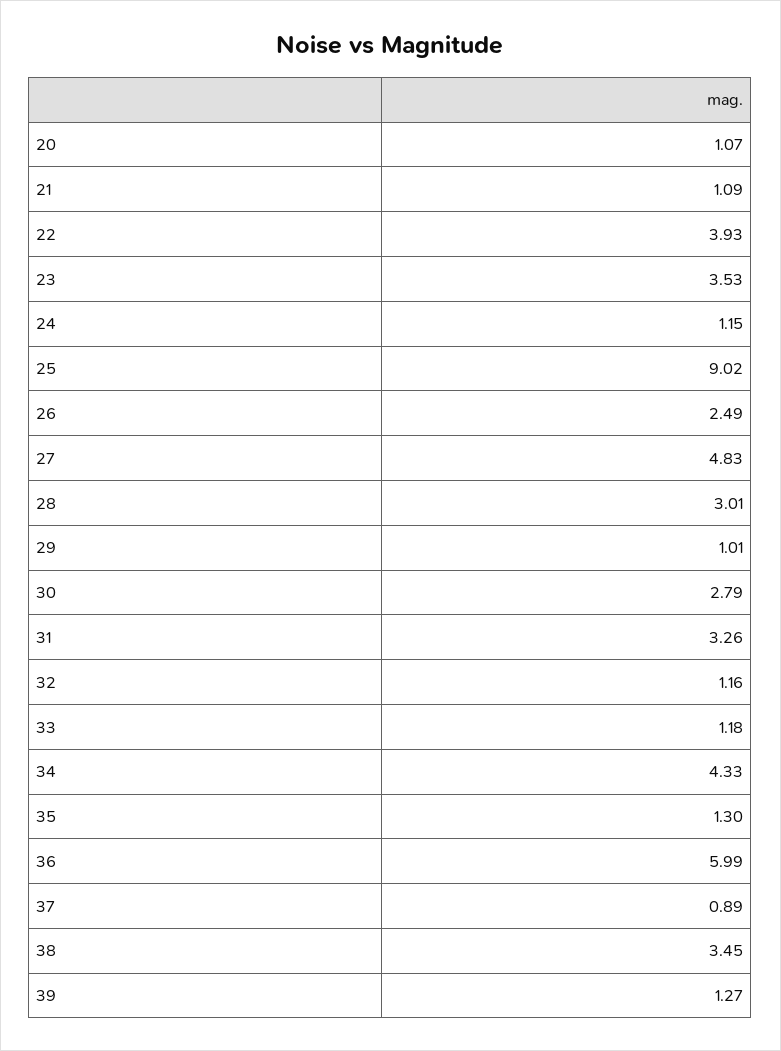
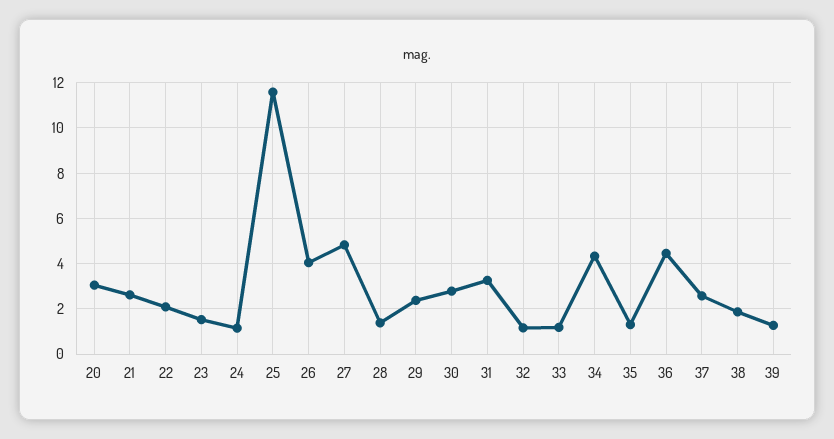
20: 1.07 -> 3
21: 1.09 -> 2.5
22: 3.93 -> 2
23: 3.53 -> 1.5
25: 9.02 -> 11.5
26: 2.49 -> 4
28: 3.01 -> 1.5
29: 1.01 -> 2.5
36: 5.99 -> 4.5
37: 0.89 -> 2.5
38: 3.45 -> 2

